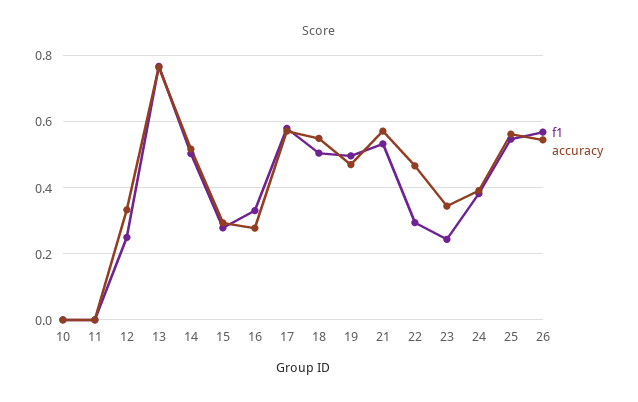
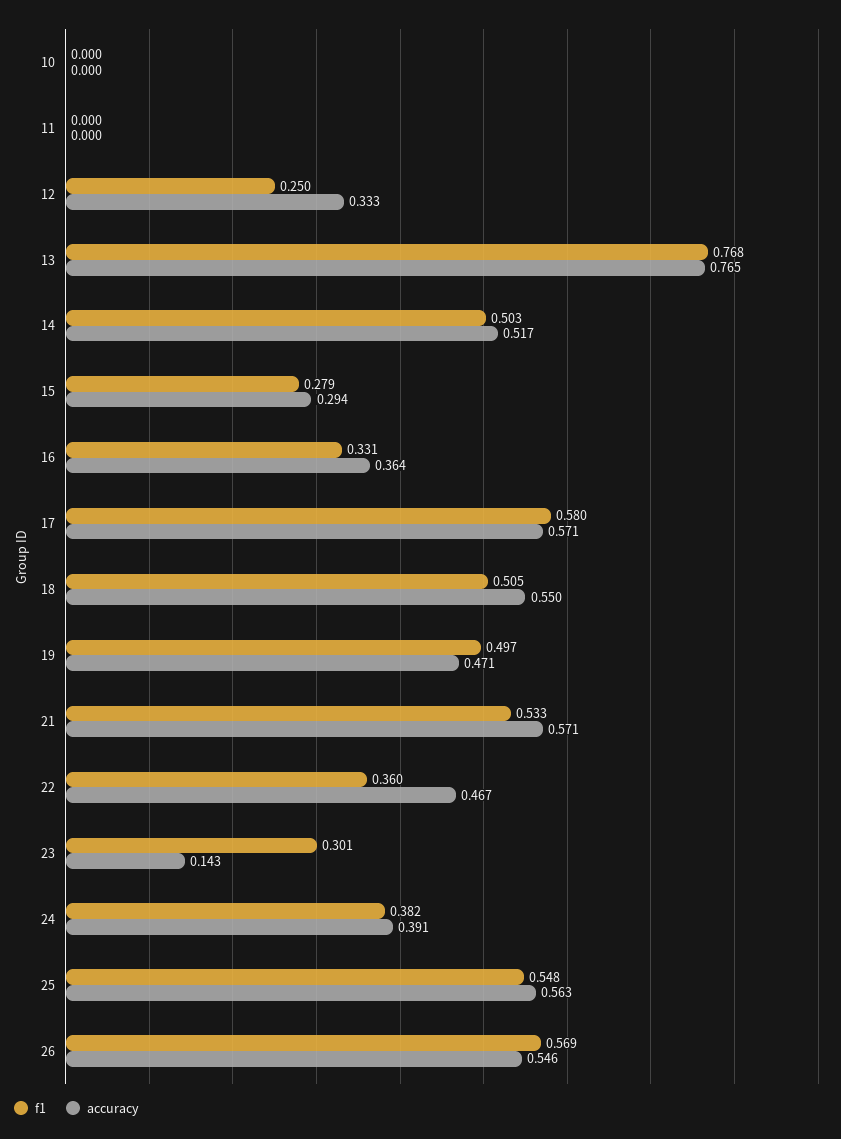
accuracy, 16: 0.28 -> 0.364
f1, 22: 0.3 -> 0.36
f1, 23: 0.24 -> 0.301
accuracy, 23: 0.34 -> 0.143

